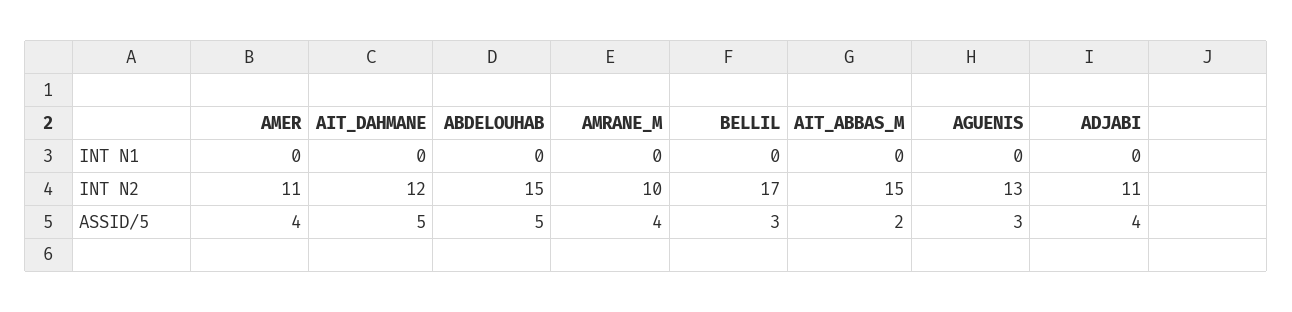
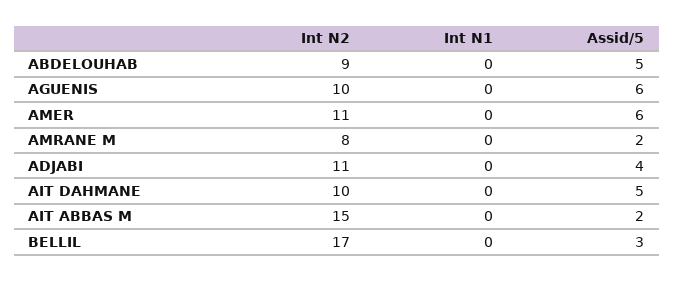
AIT_DAHMANE, INT N2: 12 -> 10
ABDELOUHAB, INT N2: 15 -> 9
AMRANE_M, INT N2: 10 -> 8
AGUENIS, INT N2: 13 -> 10
AMER, ASSID/5: 4 -> 6
AMRANE_M, ASSID/5: 4 -> 2
AGUENIS, ASSID/5: 3 -> 6

